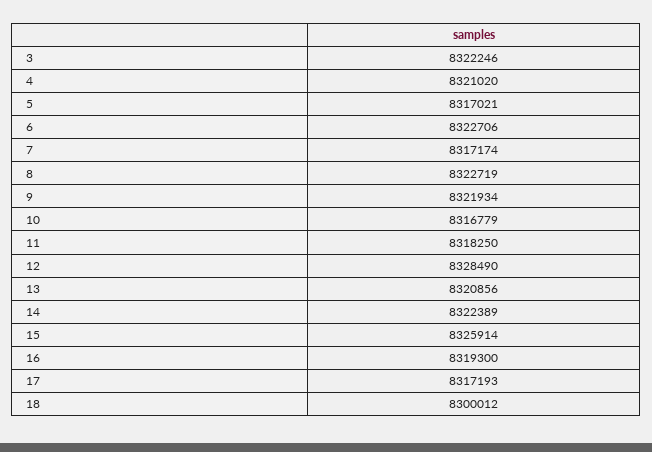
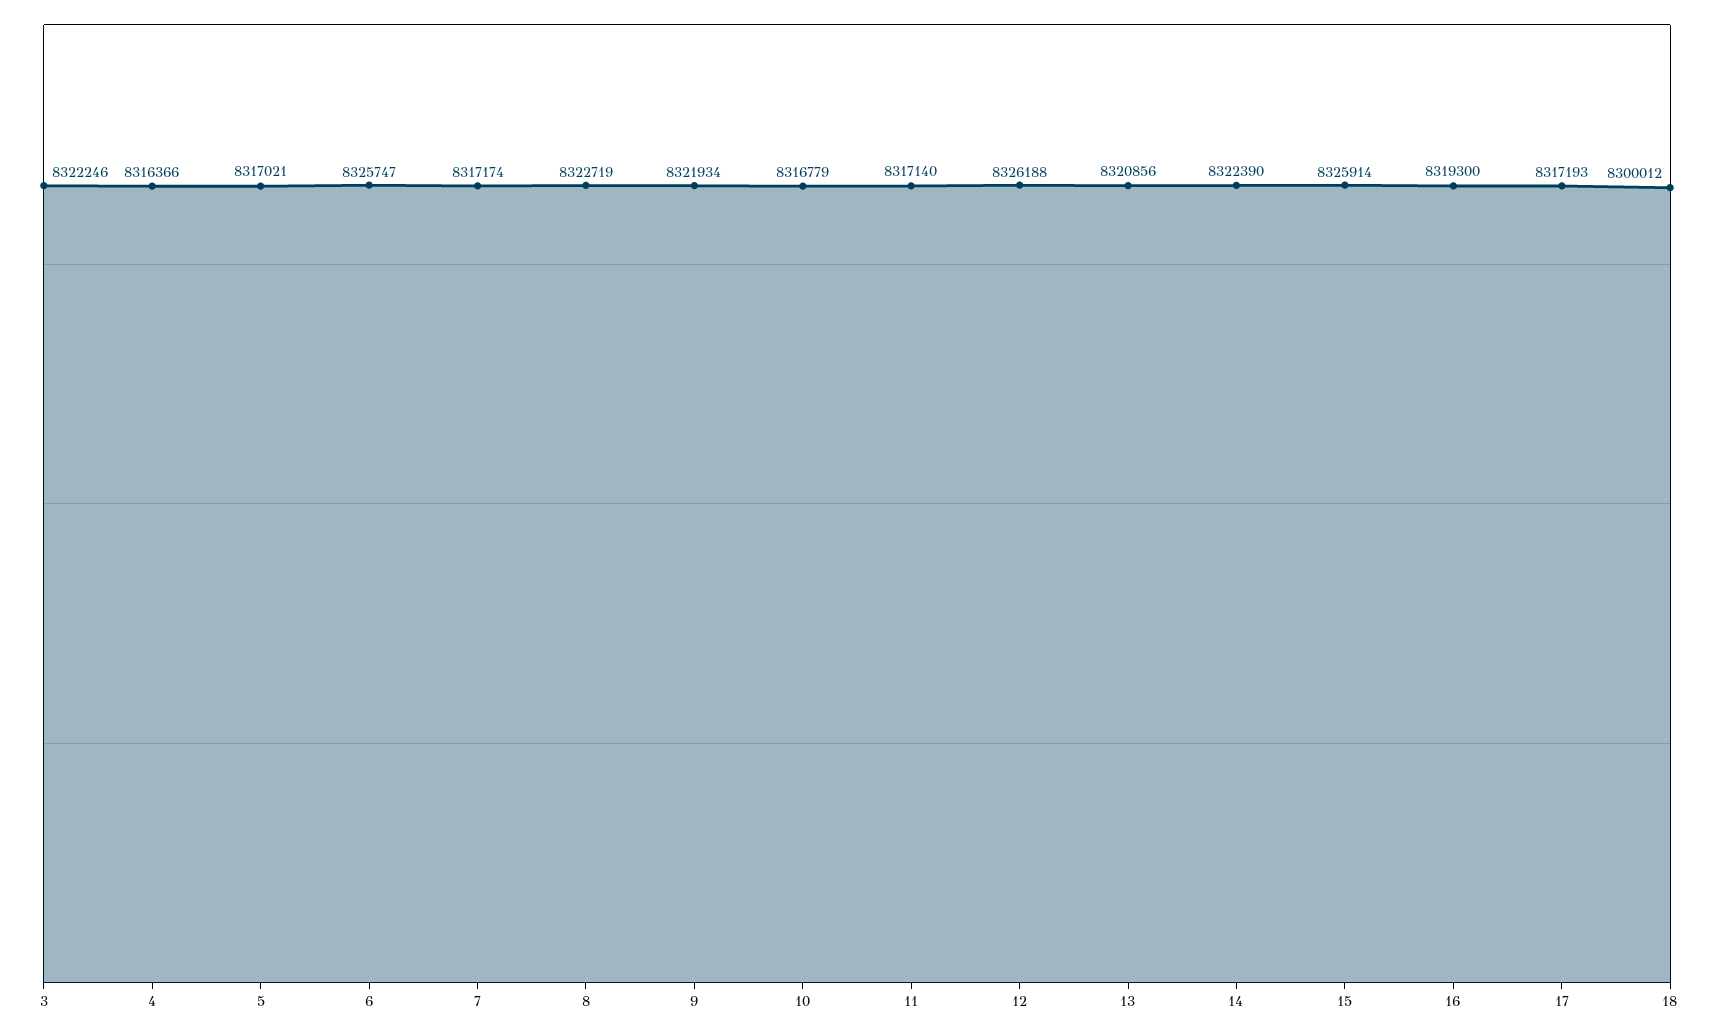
4: 8321020 -> 8316366
6: 8322706 -> 8325747
11: 8318250 -> 8317140
12: 8328490 -> 8326188
14: 8322389 -> 8322390

